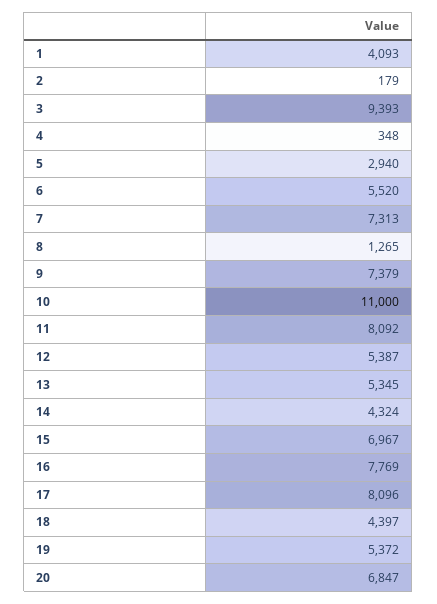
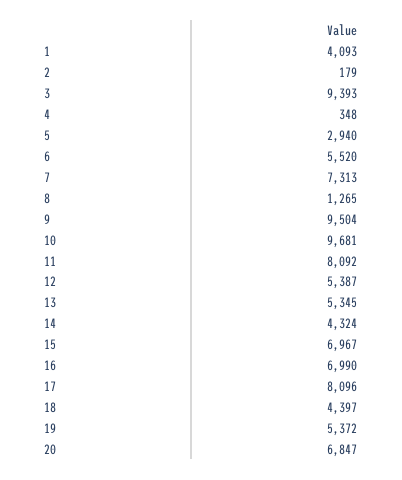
9: 7379 -> 9504
10: 11000 -> 9681
16: 7769 -> 6990

